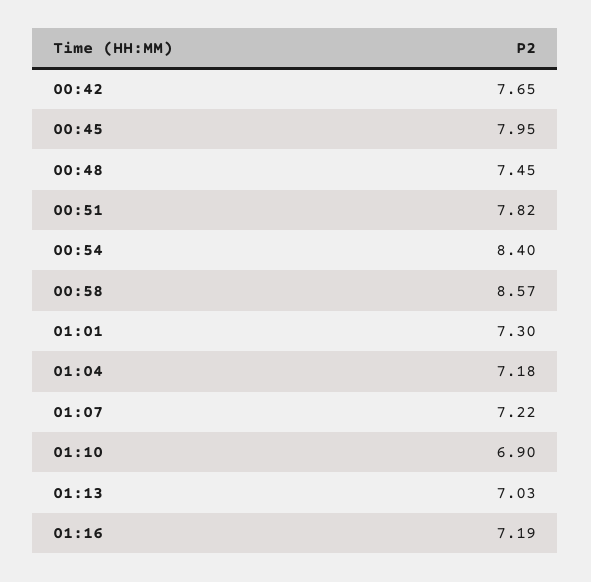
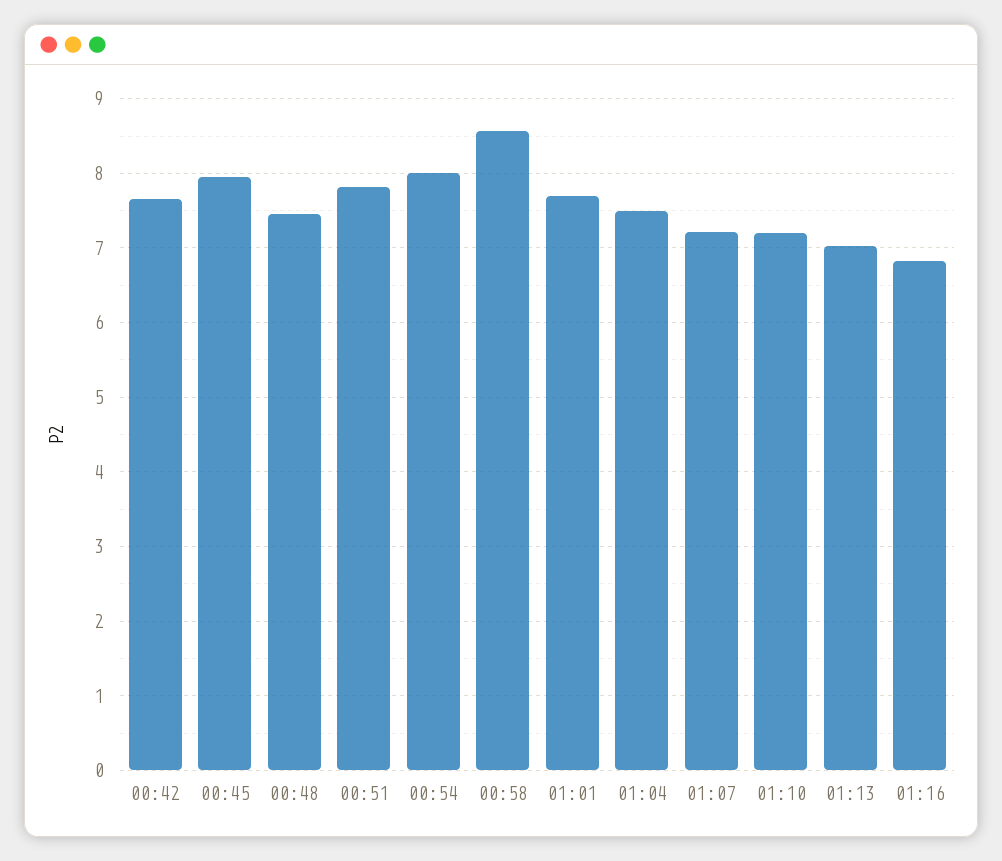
00:54: 8.4 -> 8
01:01: 7.3 -> 7.7
01:04: 7.18 -> 7.5
01:10: 6.9 -> 7.2
01:16: 7.19 -> 6.8

